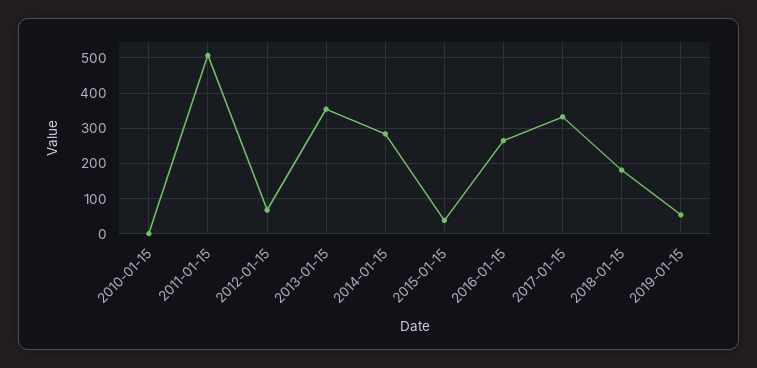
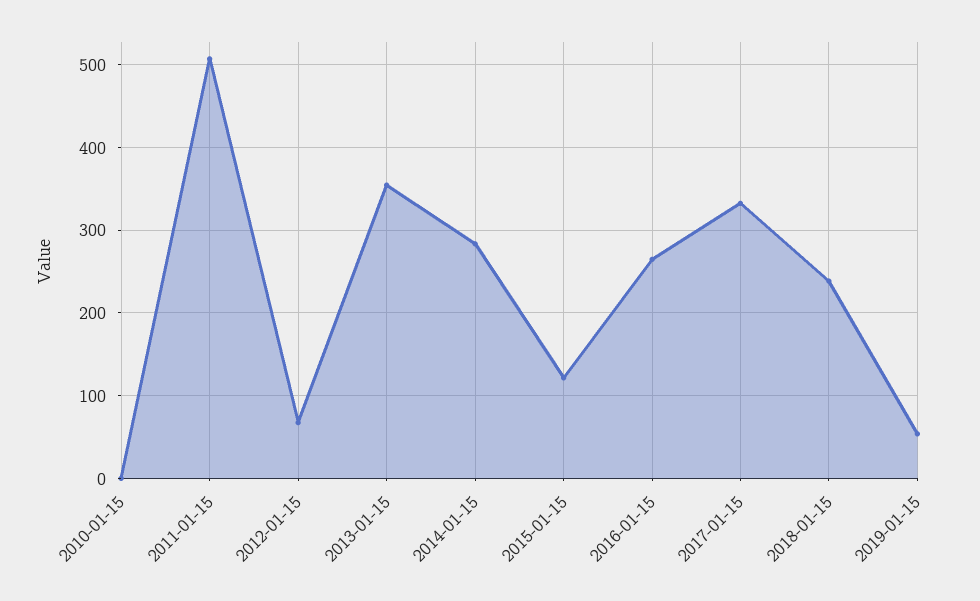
2015-01-15: 40 -> 120
2018-01-15: 180 -> 240

